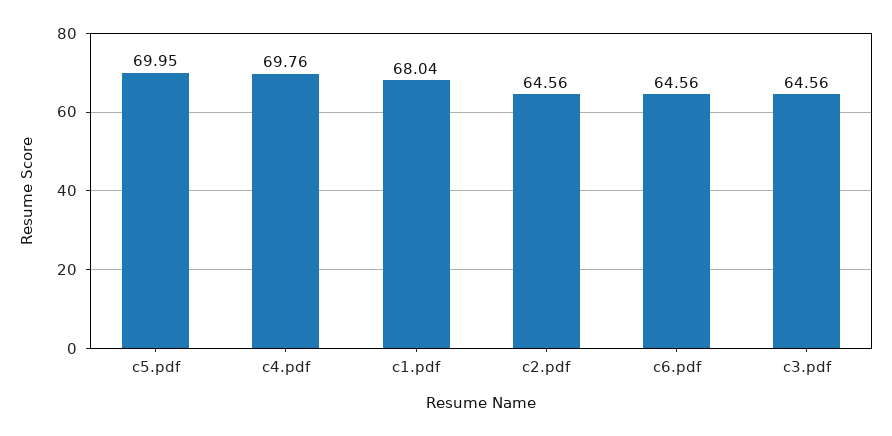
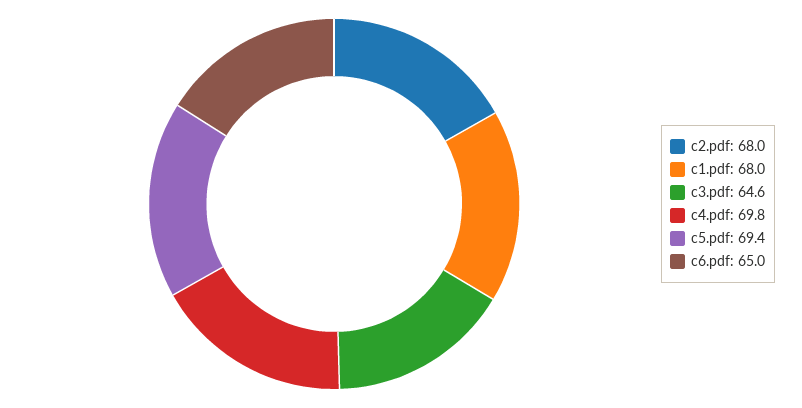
c5.pdf: 69.95 -> 69.4
c2.pdf: 64.56 -> 68
c6.pdf: 64.56 -> 65

